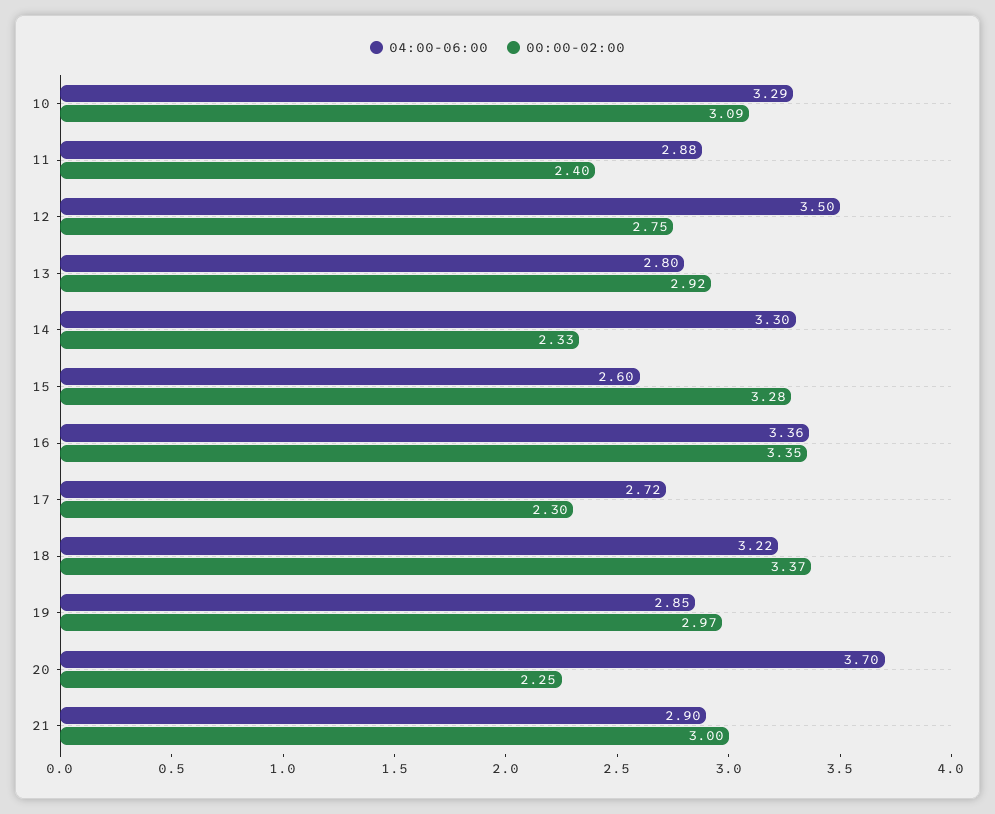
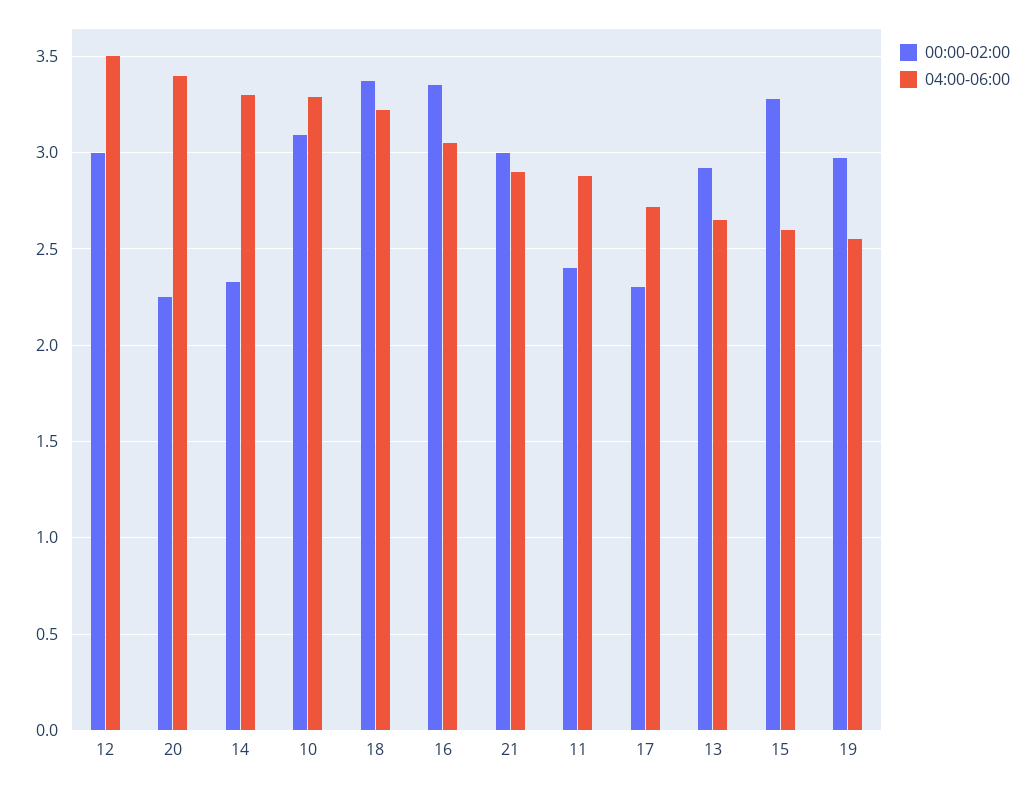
00:00-02:00, 12: 2.75 -> 3
04:00-06:00, 13: 2.8 -> 2.65
04:00-06:00, 16: 3.36 -> 3.05
04:00-06:00, 19: 2.85 -> 2.55
04:00-06:00, 20: 3.7 -> 3.4

